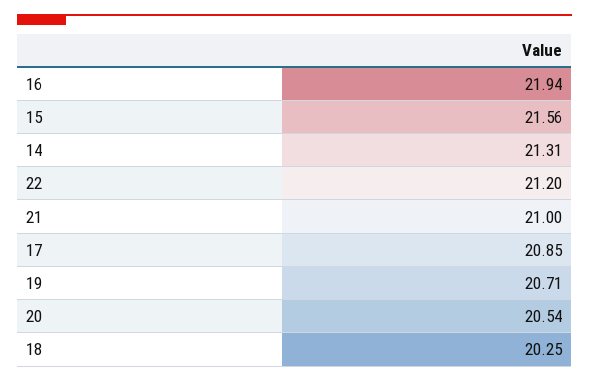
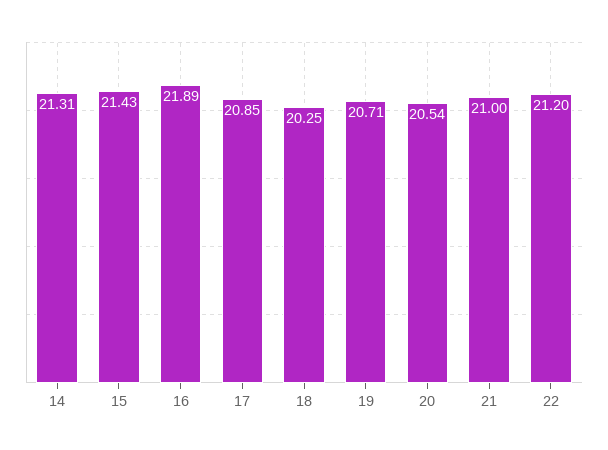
16: 21.94 -> 21.89
15: 21.56 -> 21.43

